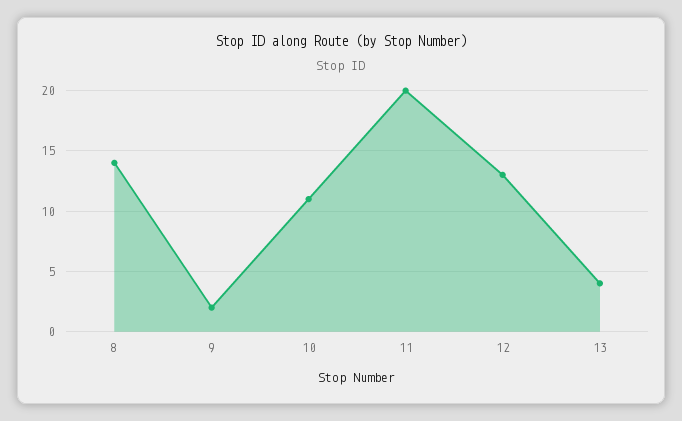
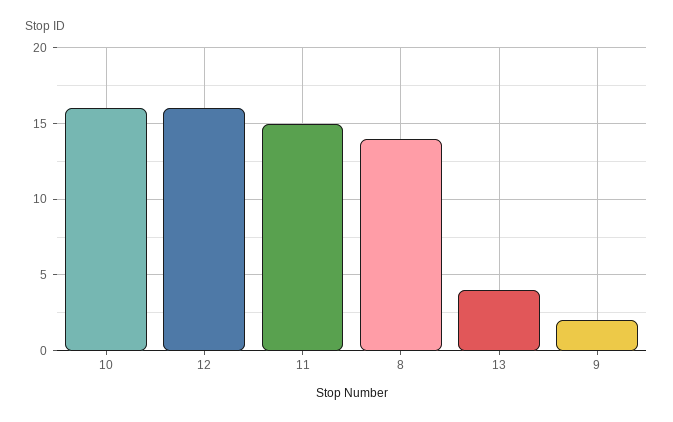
10: 11 -> 16
11: 20 -> 15
12: 13 -> 16

